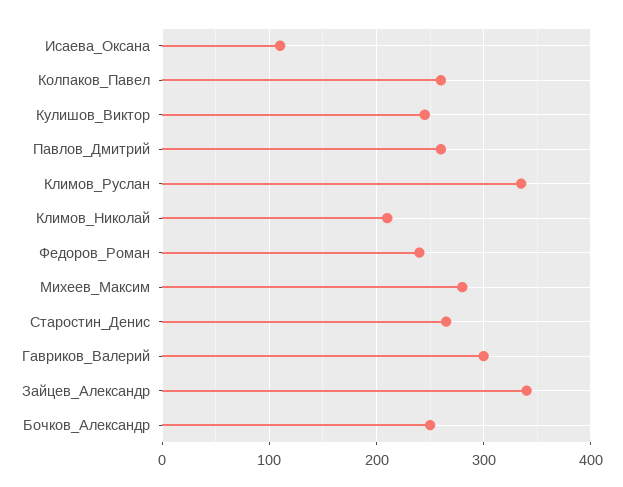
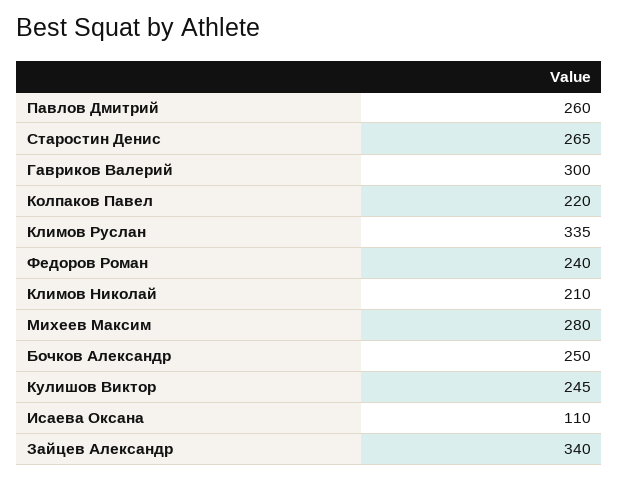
Колпаков_Павел: 260 -> 220

